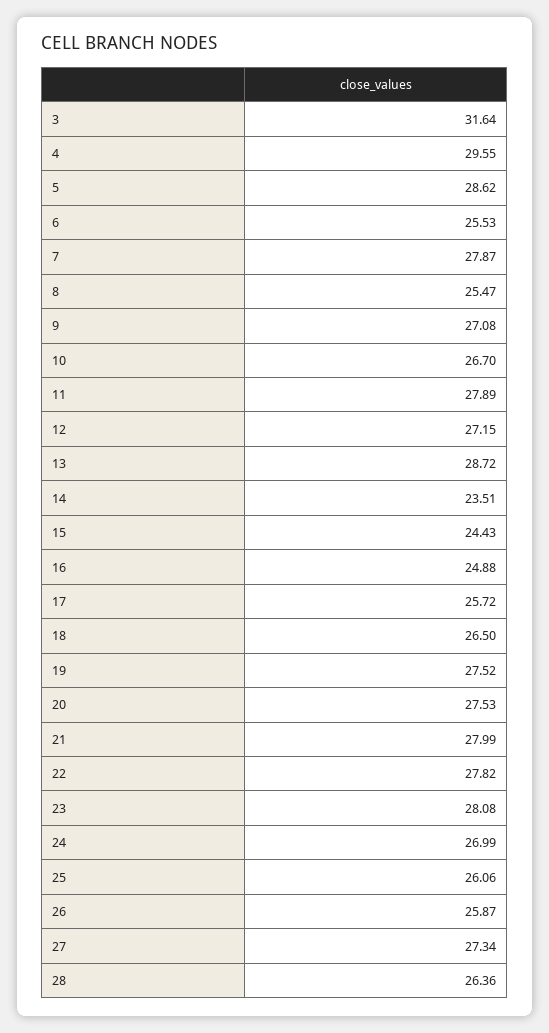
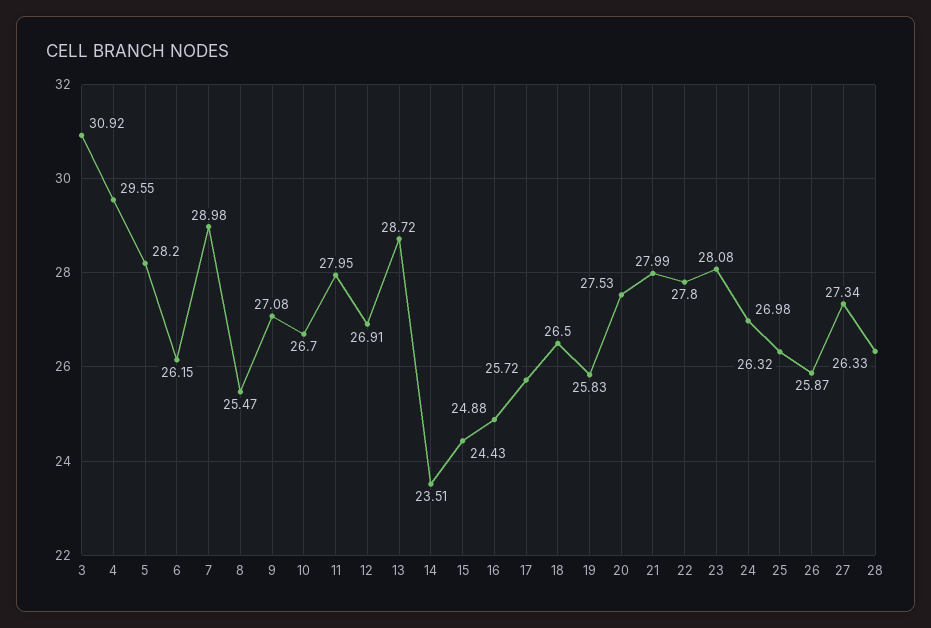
3: 31.64 -> 30.92
5: 28.62 -> 28.2
6: 25.53 -> 26.15
7: 27.87 -> 28.98
11: 27.89 -> 27.95
12: 27.15 -> 26.91
19: 27.52 -> 25.83
22: 27.82 -> 27.8
24: 26.99 -> 26.98
25: 26.06 -> 26.32
28: 26.36 -> 26.33

